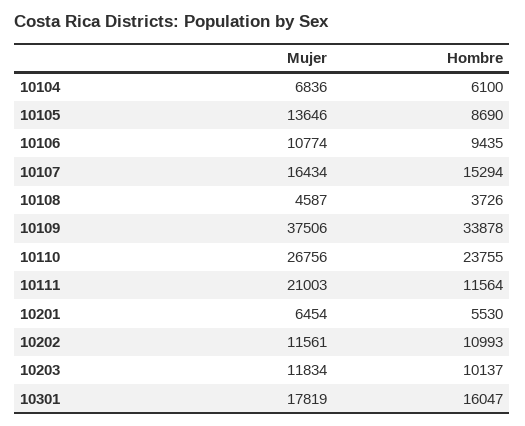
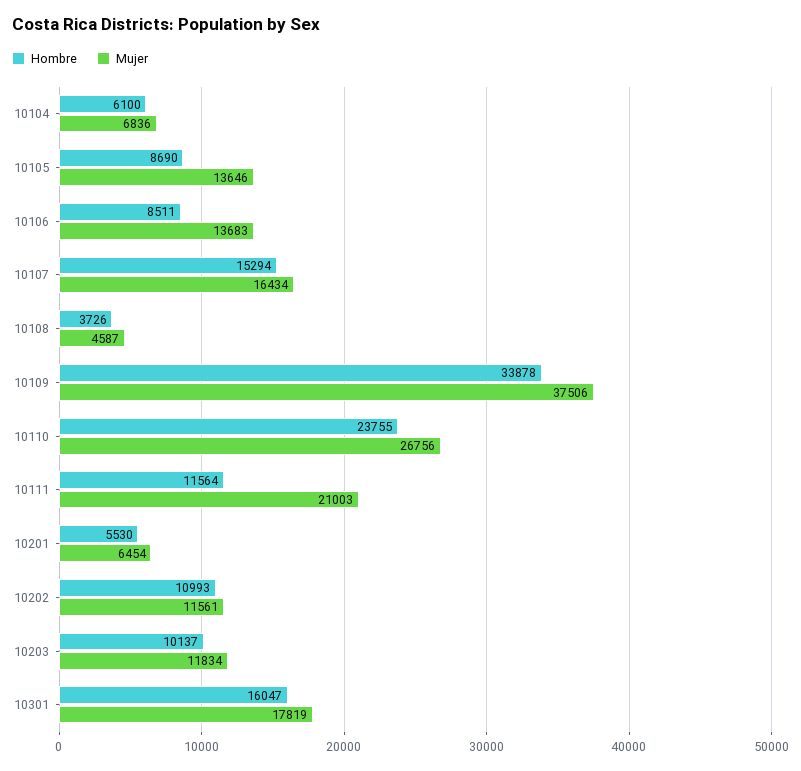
Mujer, 10106: 10774 -> 13683
Hombre, 10106: 9435 -> 8511

